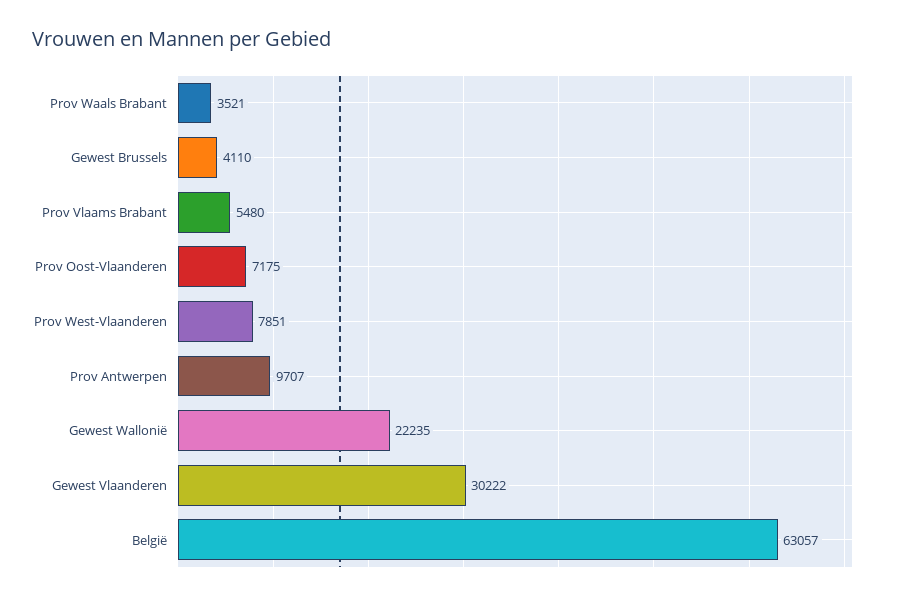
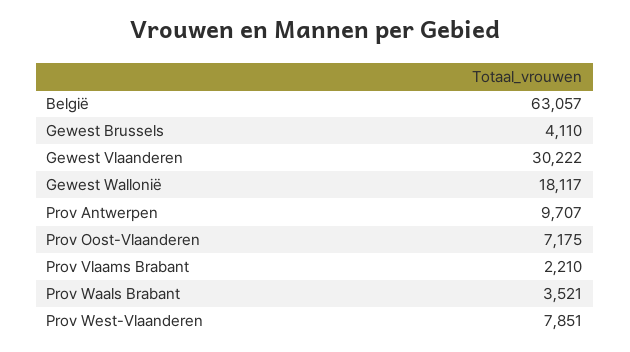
Prov Vlaams Brabant: 5480 -> 2210
Gewest Wallonië: 22235 -> 18117

